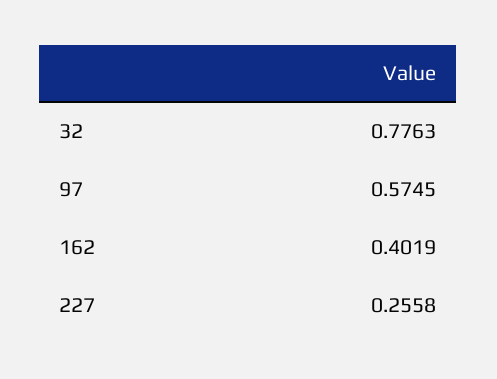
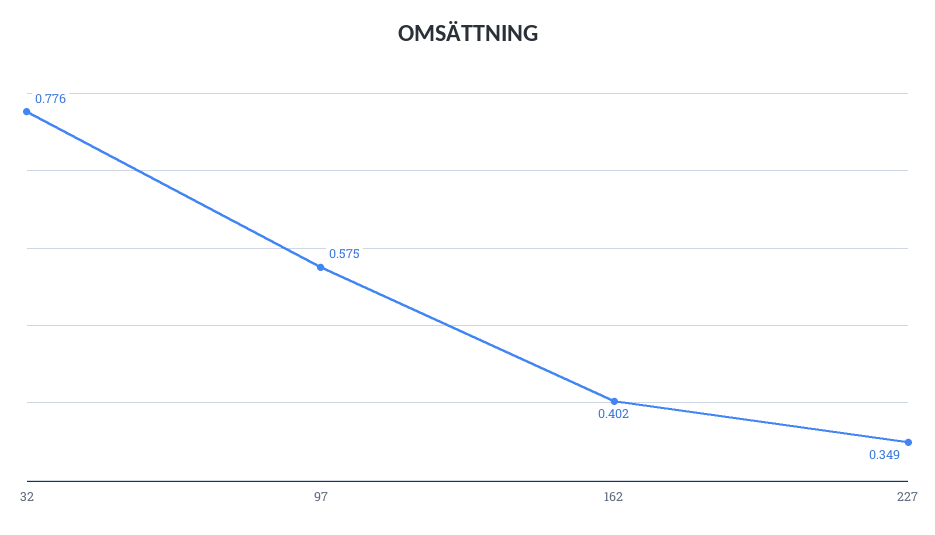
227: 0.2558 -> 0.349

